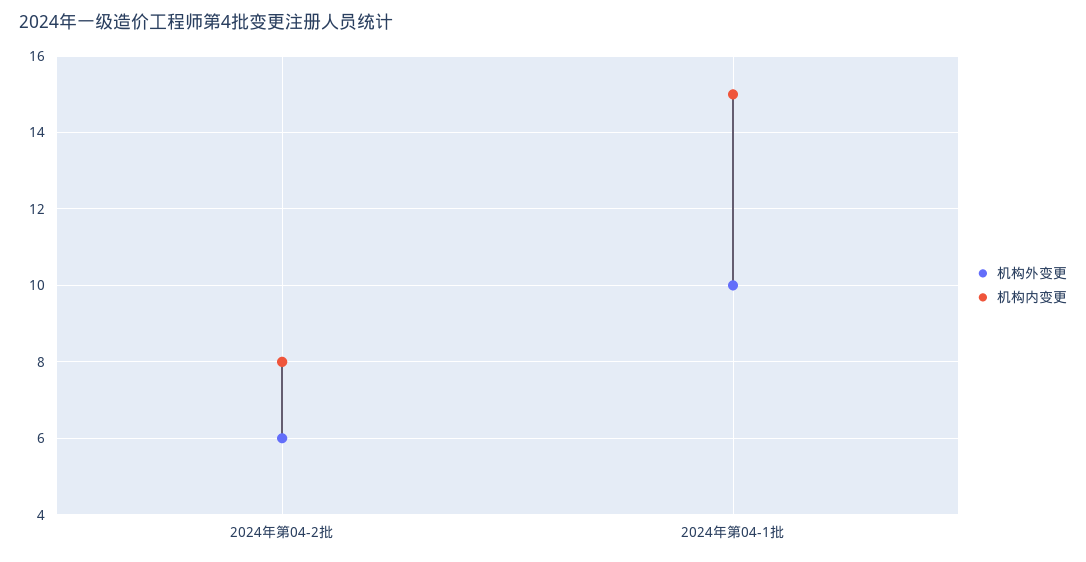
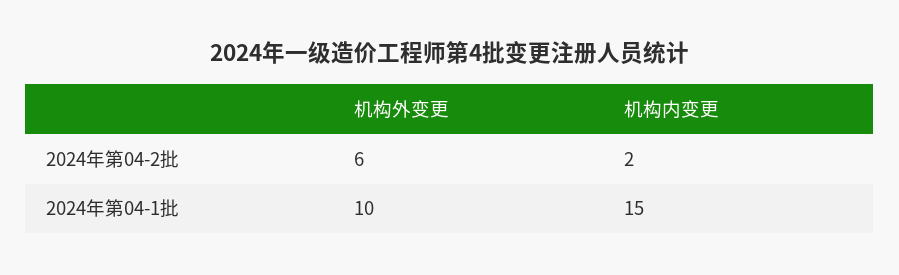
机构内变更, 2024年第04-2批: 8 -> 2

